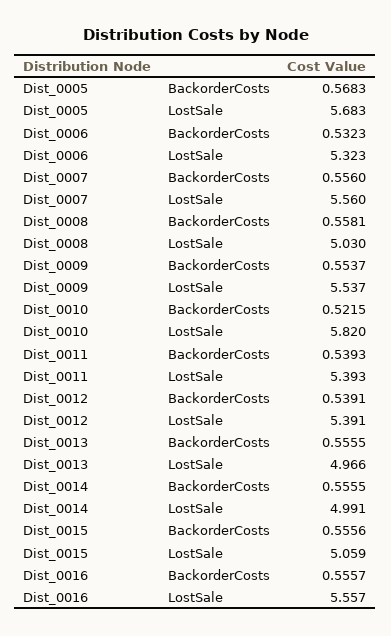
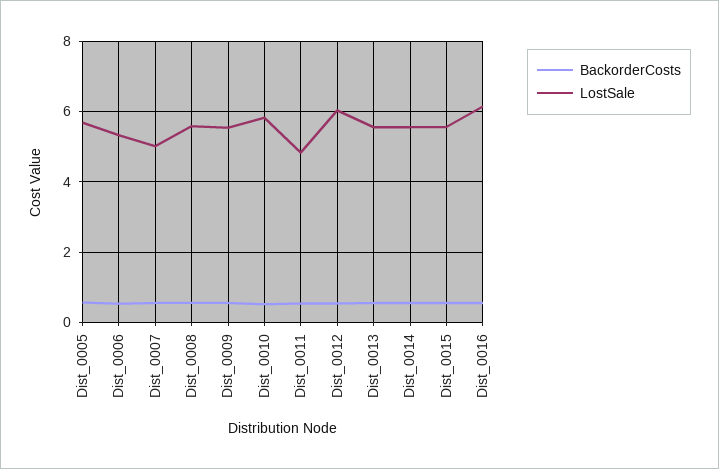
LostSale, Dist_0007: 5.56 -> 5
LostSale, Dist_0008: 5.03 -> 5.6
LostSale, Dist_0011: 5.393 -> 4.8
LostSale, Dist_0012: 5.391 -> 6
LostSale, Dist_0013: 4.966 -> 5.6
LostSale, Dist_0014: 4.991 -> 5.6
LostSale, Dist_0015: 5.059 -> 5.6
LostSale, Dist_0016: 5.557 -> 6.2

